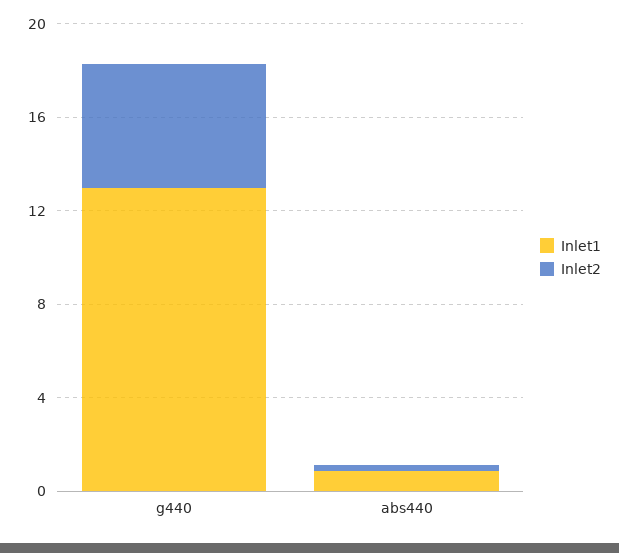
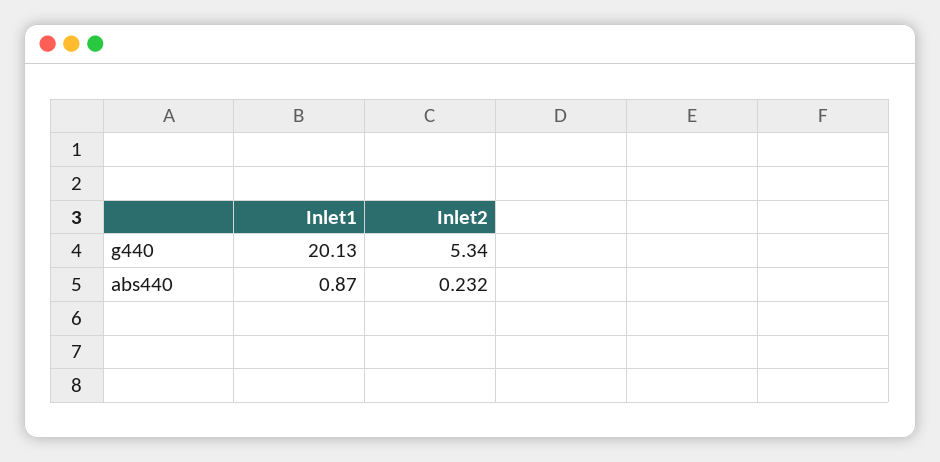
Inlet1, g440: 13 -> 20.13

